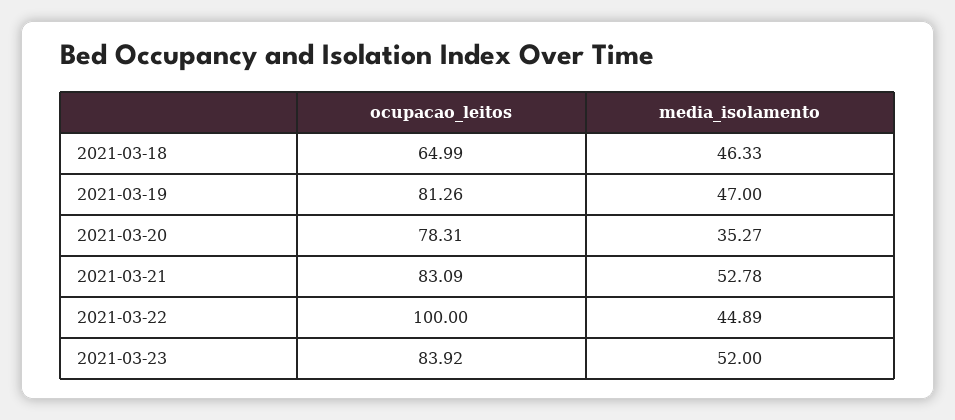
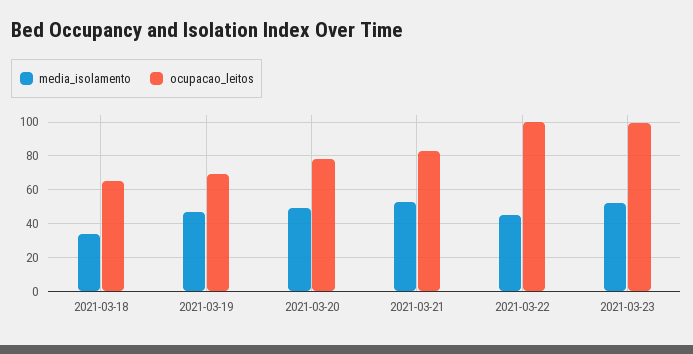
media_isolamento, 2021-03-18: 46.33 -> 35
ocupacao_leitos, 2021-03-19: 81.26 -> 70
media_isolamento, 2021-03-20: 35.27 -> 50
ocupacao_leitos, 2021-03-23: 83.92 -> 100

